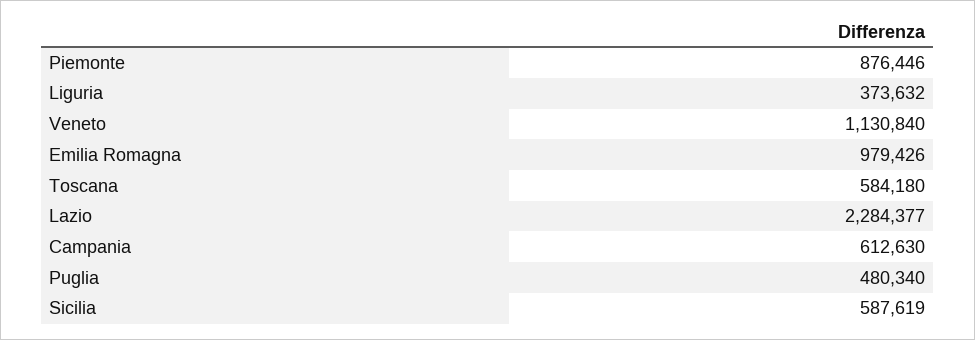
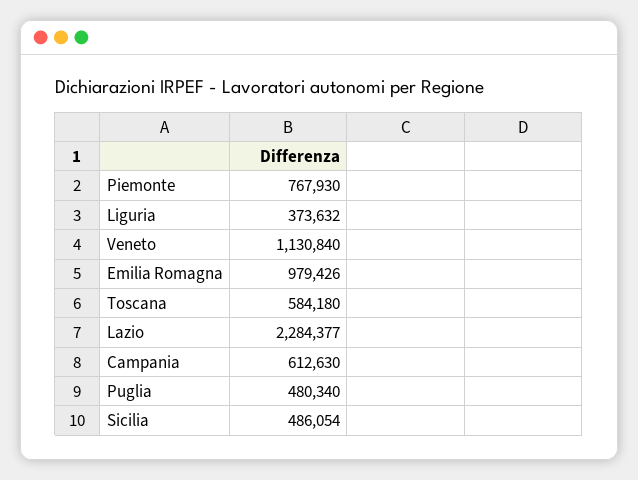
Piemonte: 876446 -> 767930
Sicilia: 587619 -> 486054

